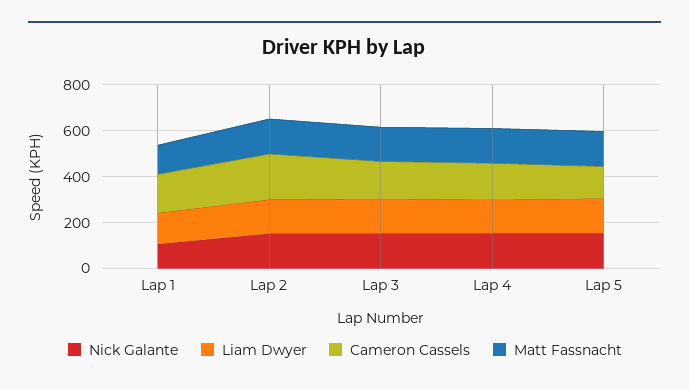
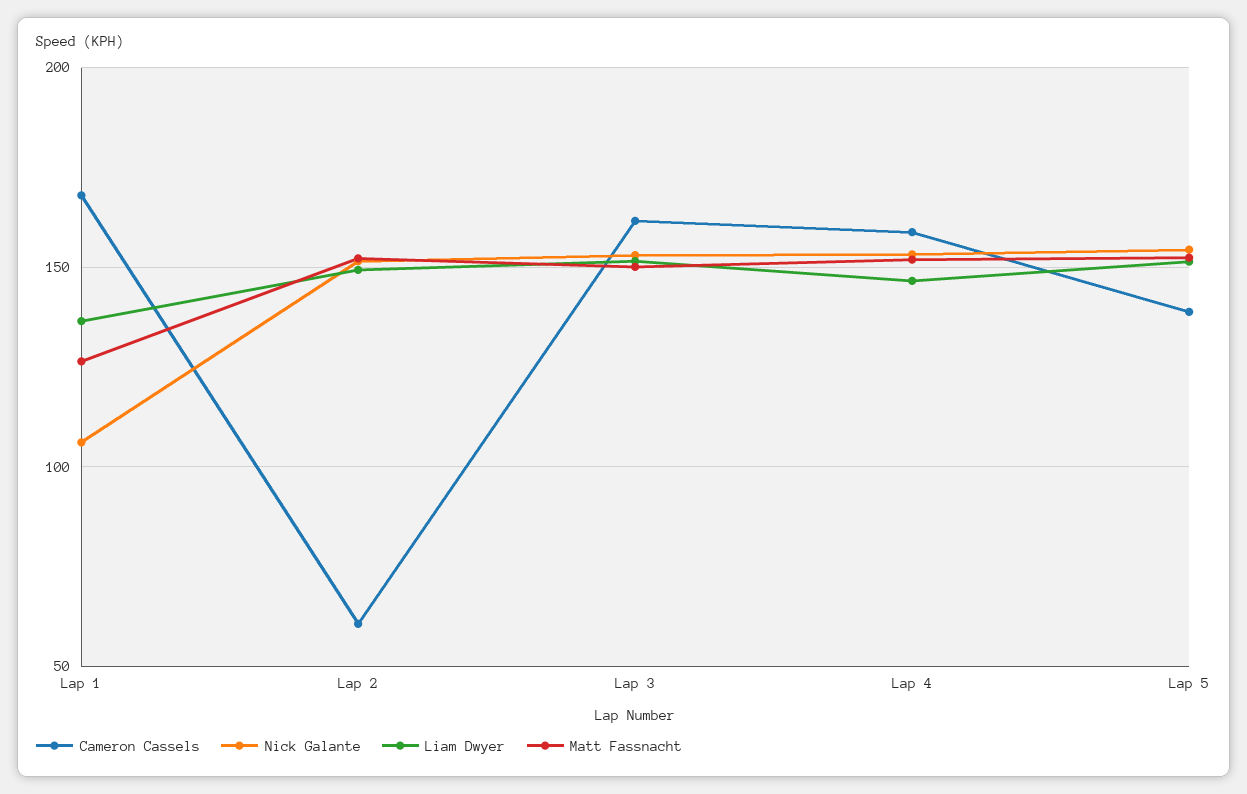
Cameron Cassels, Lap 2: 200 -> 60

